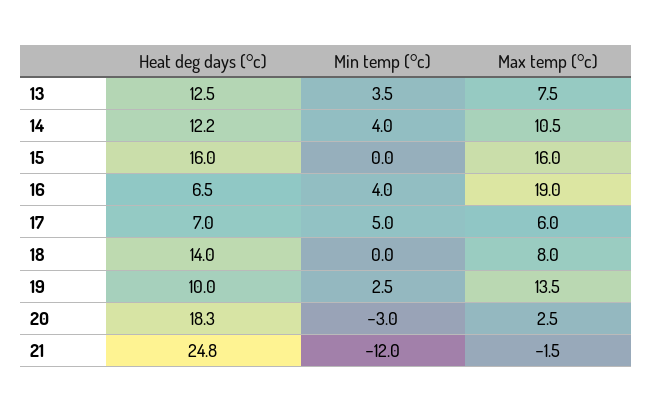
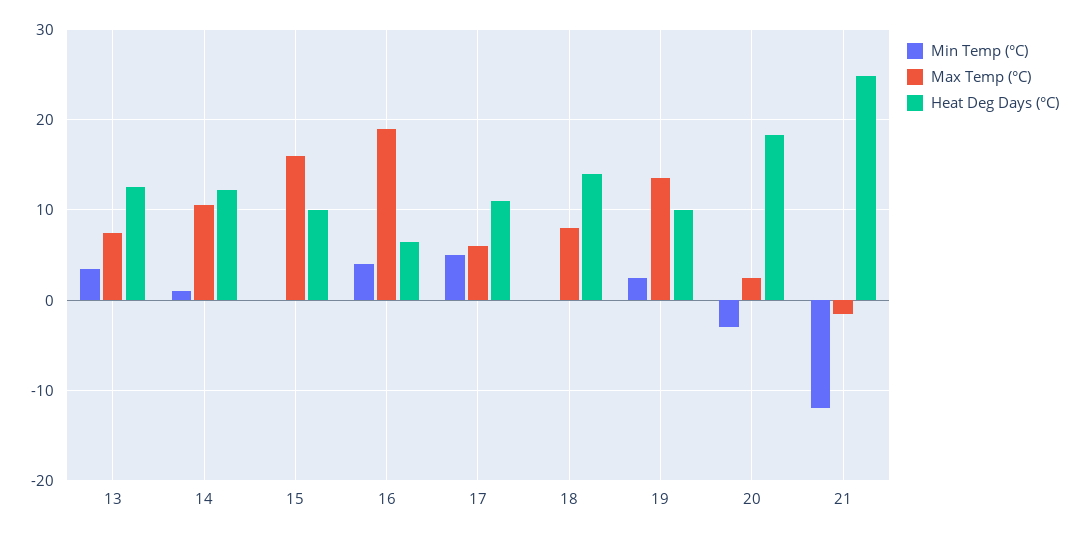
Min temp (°c), 14: 4 -> 1
Heat deg days (°c), 15: 16 -> 10
Heat deg days (°c), 17: 7 -> 11

